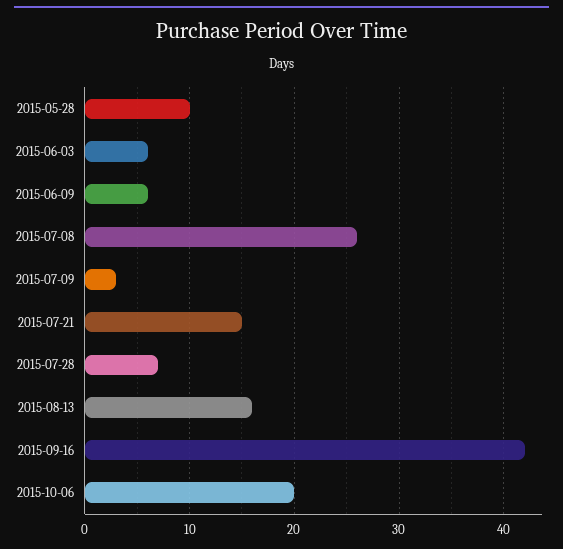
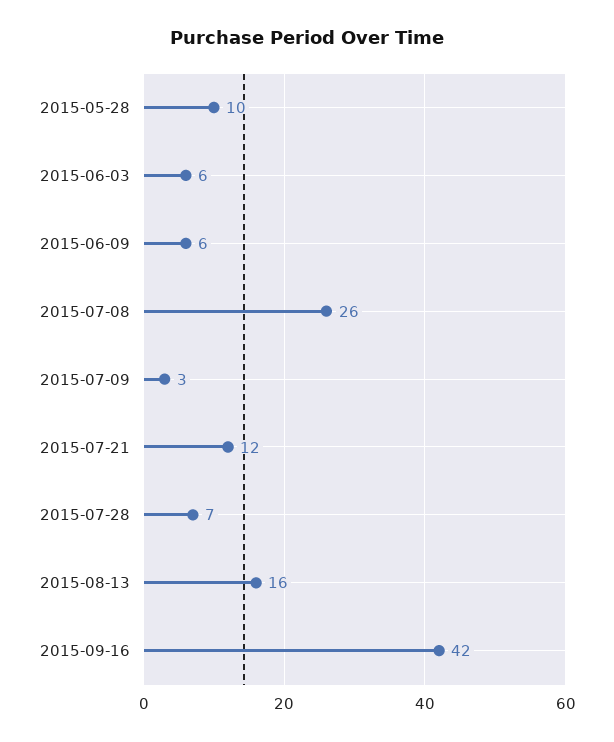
2015-07-21: 15 -> 12
2015-10-06: 20 -> none

